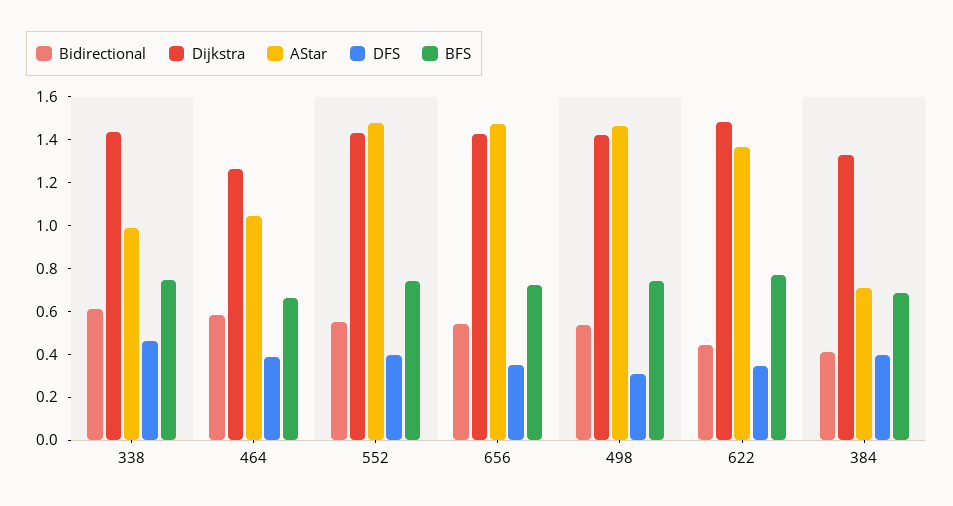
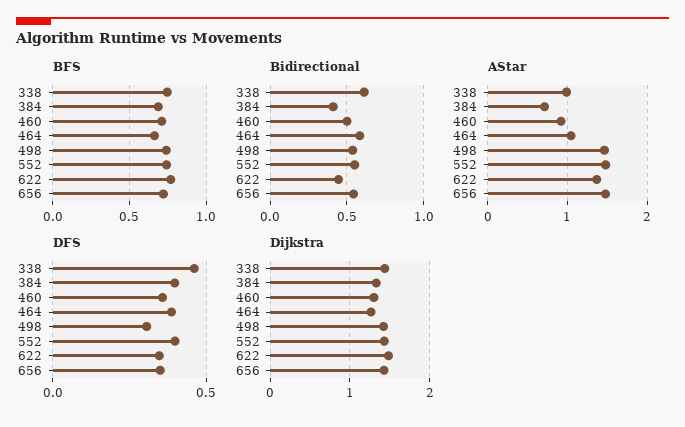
BFS, 460: none -> 0.7
Bidirectional, 460: none -> 0.5
AStar, 460: none -> 0.9
DFS, 460: none -> 0.35
Dijkstra, 460: none -> 1.3

